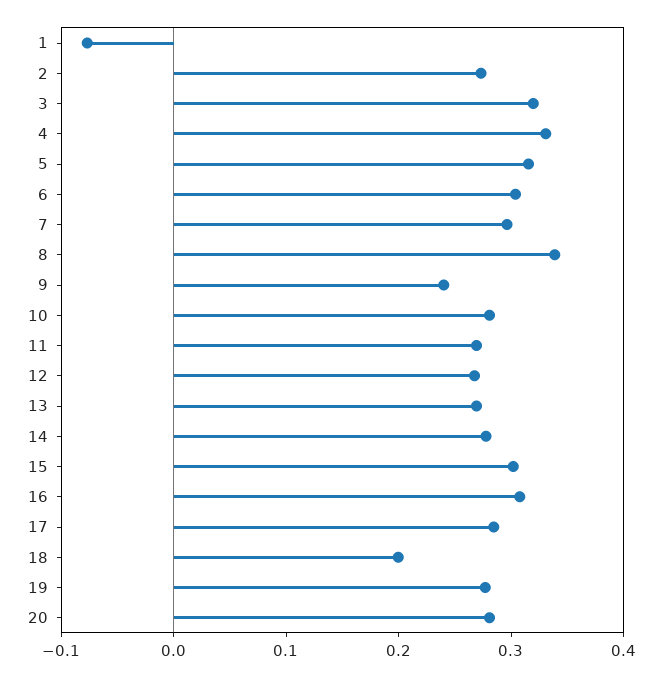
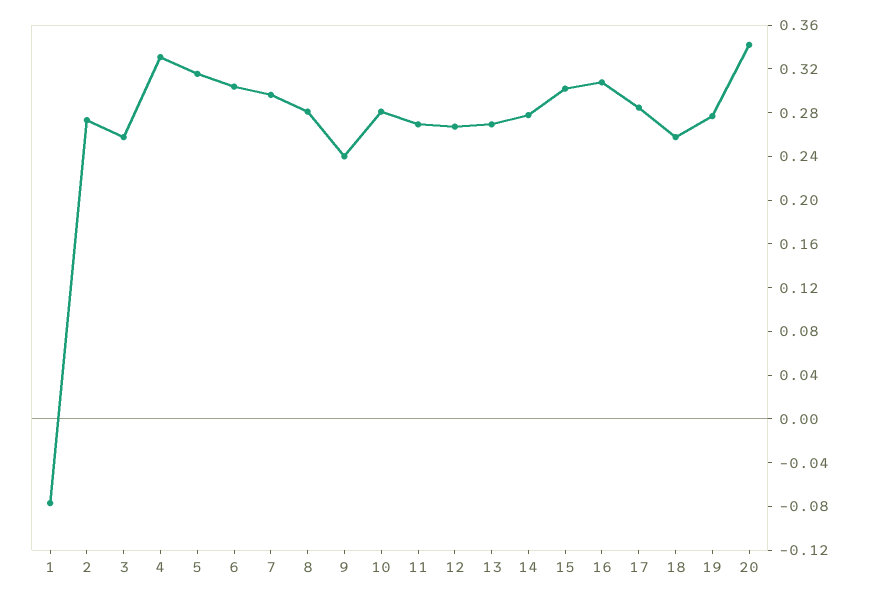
3: 0.32 -> 0.26
8: 0.34 -> 0.28
18: 0.2 -> 0.26
20: 0.28 -> 0.34

